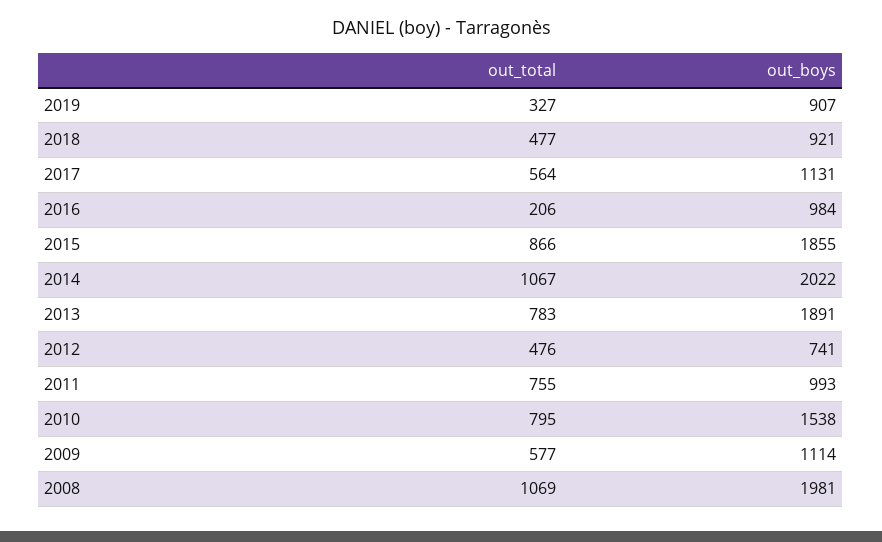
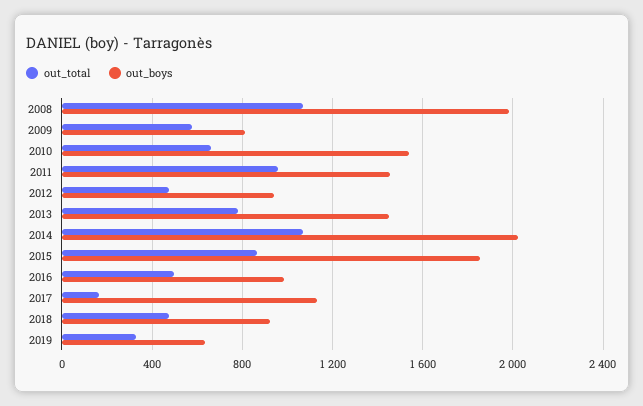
out_boys, 2019: 907 -> 650
out_total, 2017: 564 -> 150
out_total, 2016: 206 -> 500
out_boys, 2013: 1891 -> 1450
out_boys, 2012: 741 -> 950
out_total, 2011: 755 -> 950
out_boys, 2011: 993 -> 1450
out_total, 2010: 795 -> 650
out_boys, 2009: 1114 -> 800

